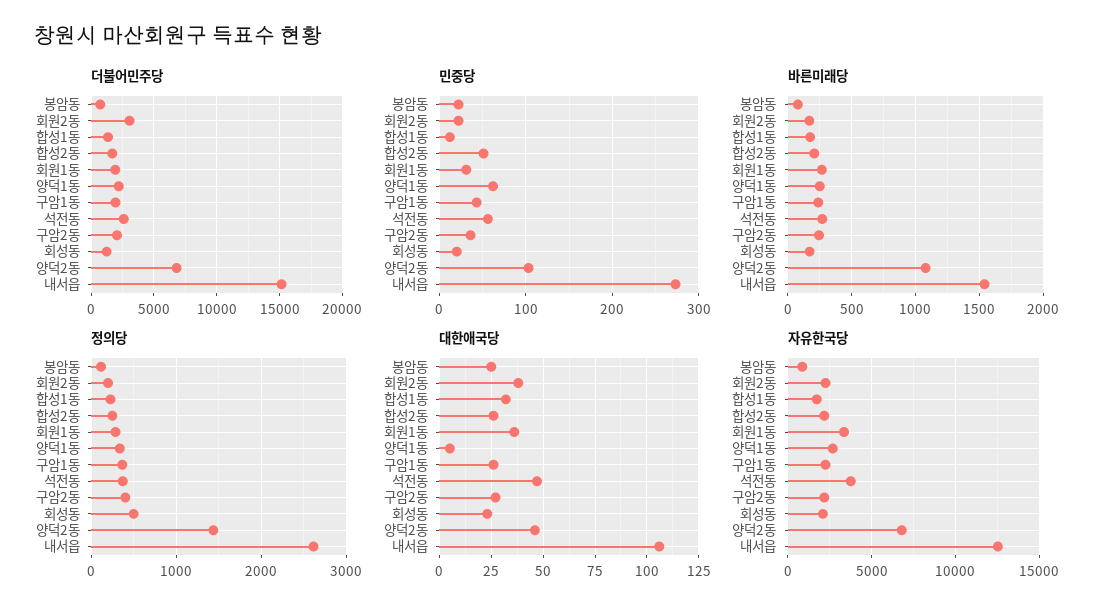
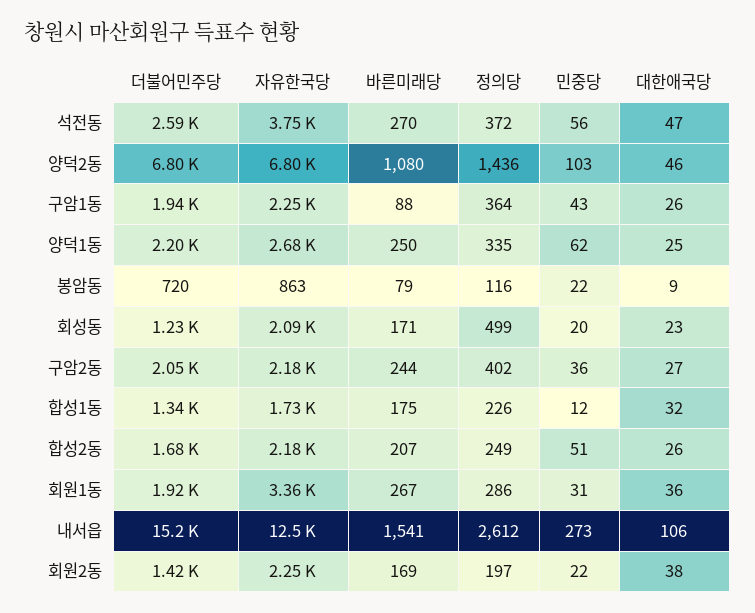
더불어민주당, 회원2동: 3000 -> 1420
바른미래당, 구암1동: 250 -> 88
대한애국당, 봉암동: 25 -> 9
대한애국당, 양덕1동: 5 -> 25

